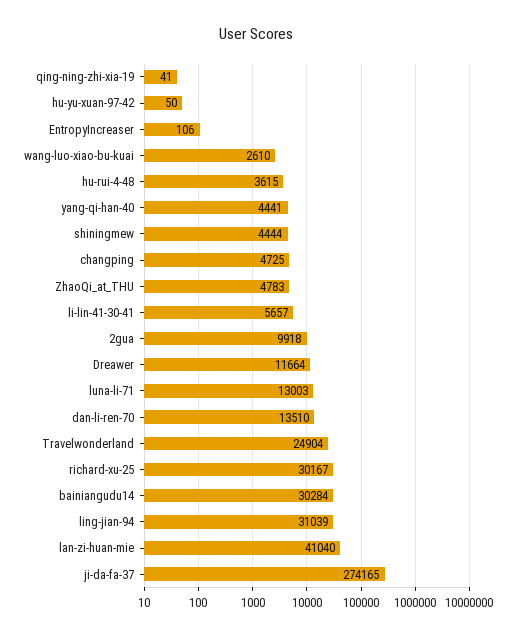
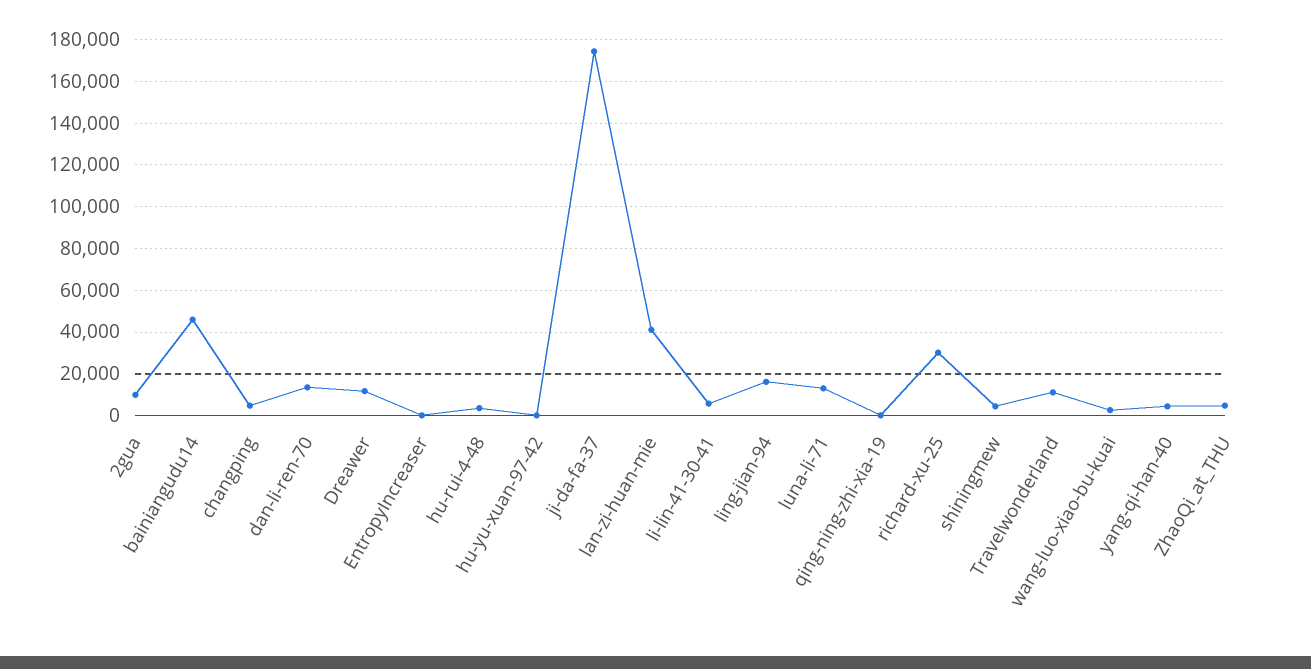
Travelwonderland: 24904 -> 10000
bainiangudu14: 30284 -> 45000
ling-jian-94: 31039 -> 15000
ji-da-fa-37: 274165 -> 175000

